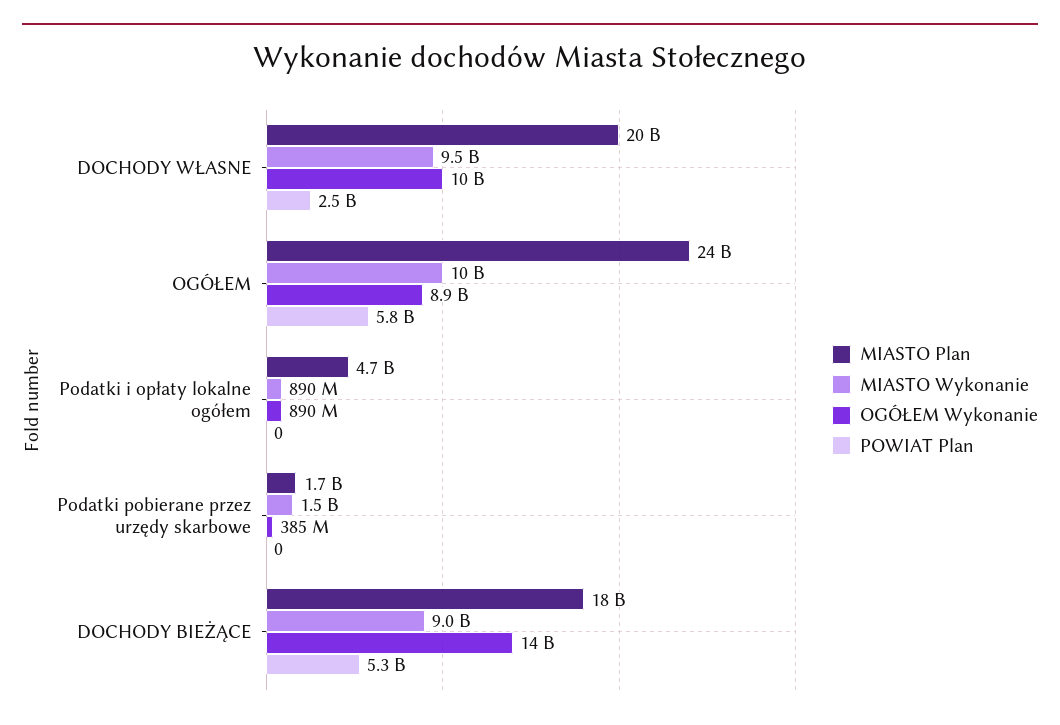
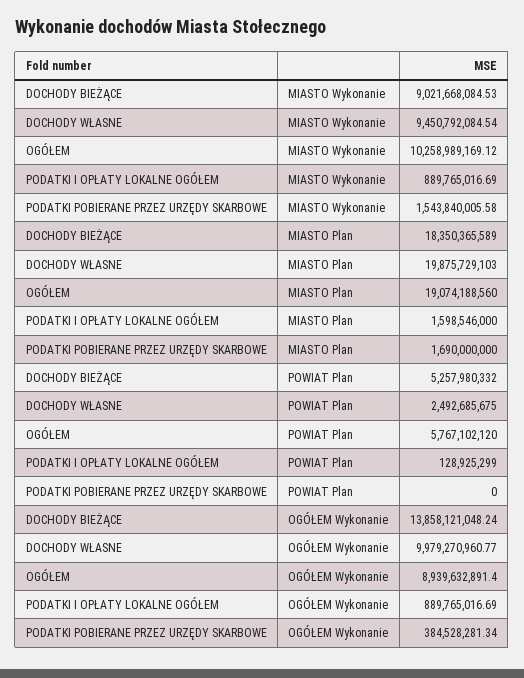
MIASTO Plan, OGÓŁEM: 24000000000 -> 19074188560
MIASTO Plan, Podatki i opłaty lokalne ogółem: 4700000000 -> 1598546000
POWIAT Plan, Podatki i opłaty lokalne ogółem: 0 -> 128925299

